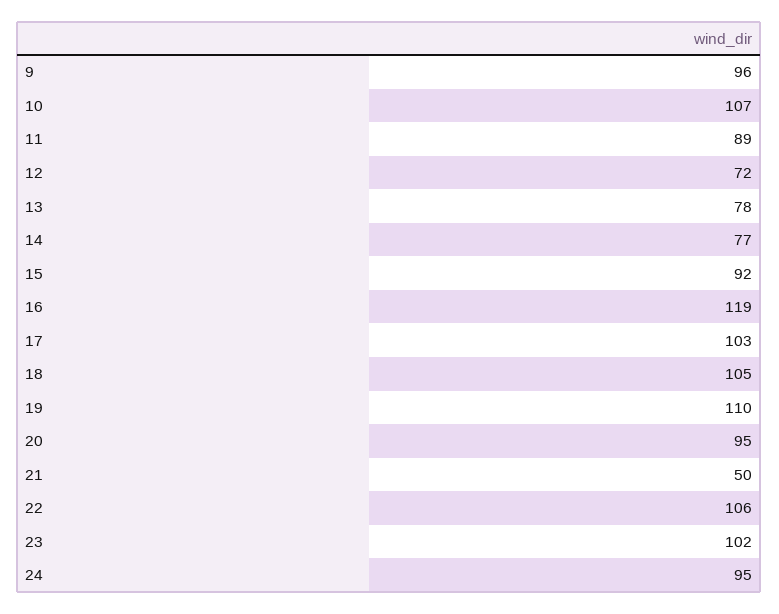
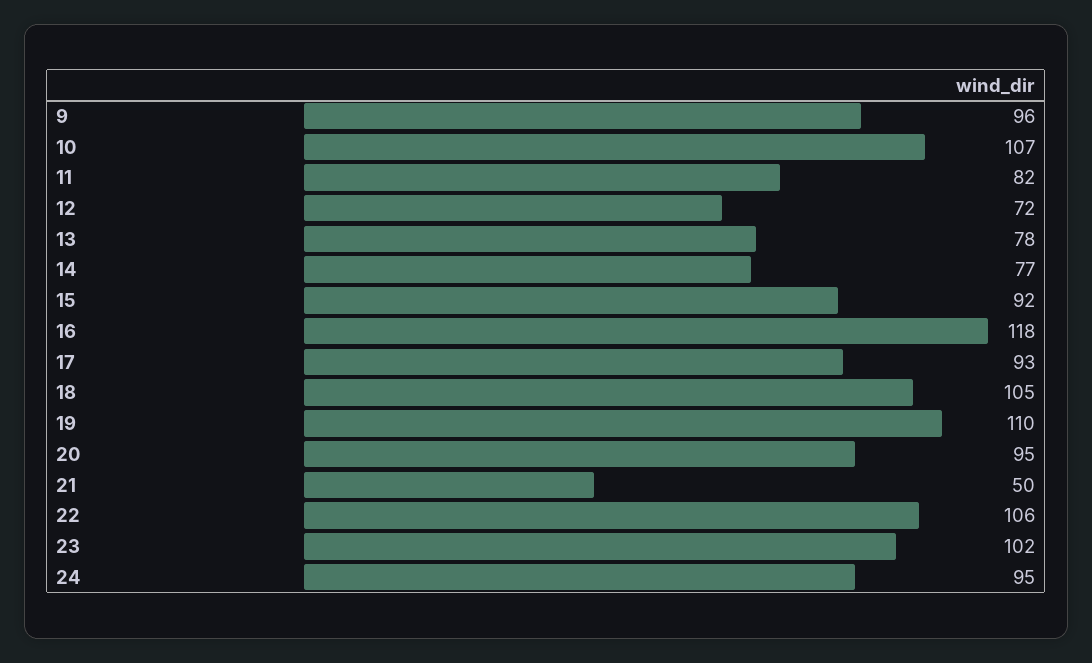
11: 89 -> 82
16: 119 -> 118
17: 103 -> 93

